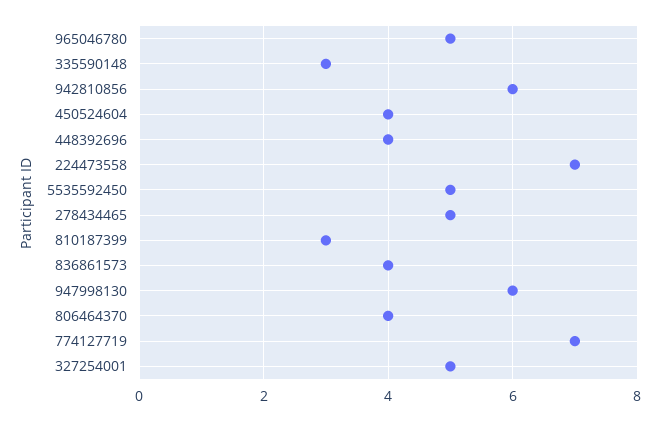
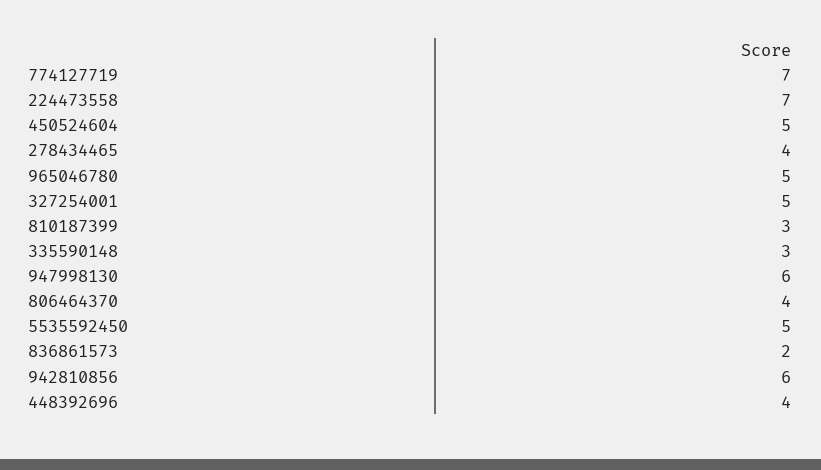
450524604: 4 -> 5
278434465: 5 -> 4
836861573: 4 -> 2

